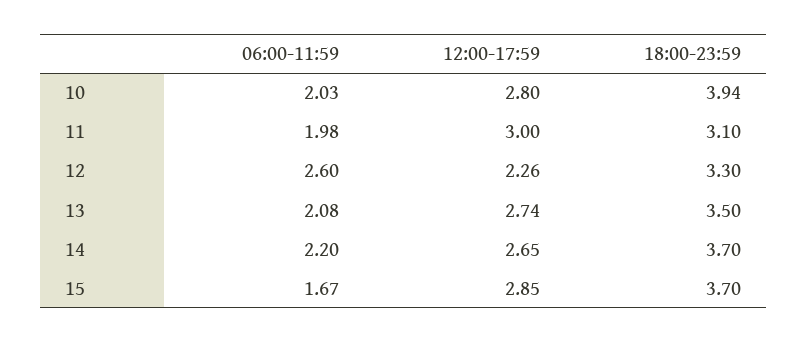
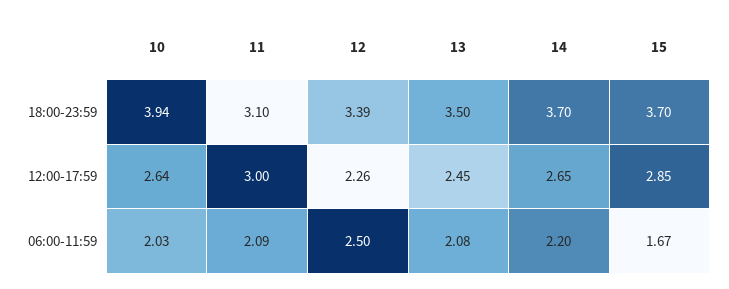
12:00-17:59, 10: 2.8 -> 2.64
06:00-11:59, 11: 1.98 -> 2.09
06:00-11:59, 12: 2.6 -> 2.5
18:00-23:59, 12: 3.3 -> 3.39
12:00-17:59, 13: 2.74 -> 2.45

